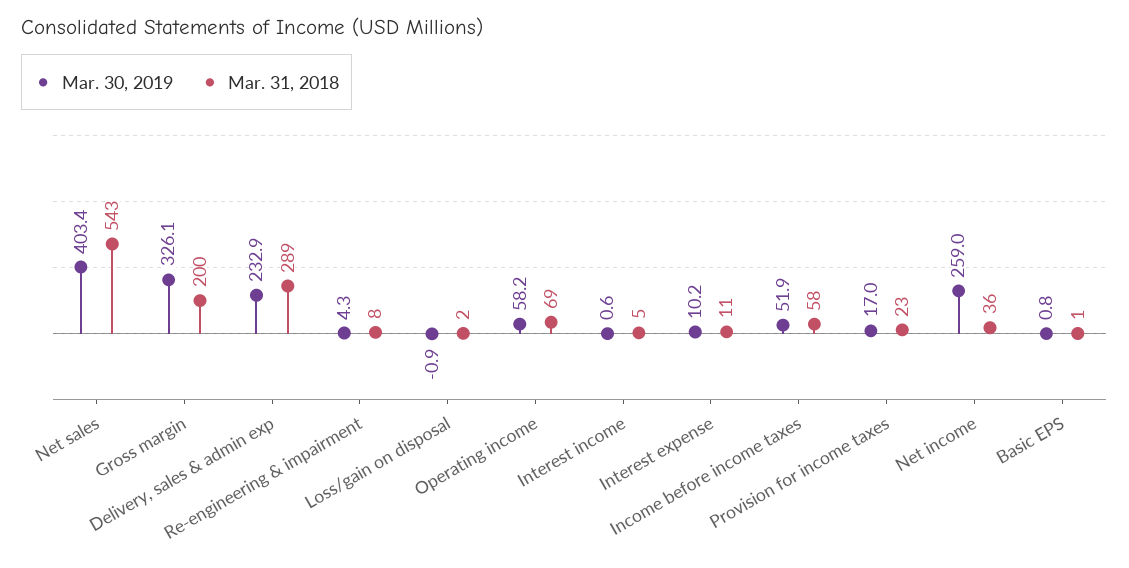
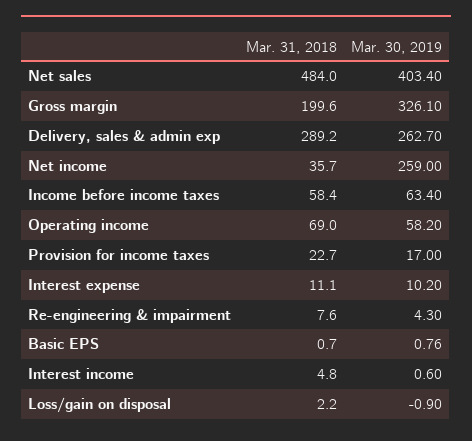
Mar. 31, 2018, Net sales: 543 -> 484
Mar. 30, 2019, Delivery, sales & admin exp: 232.9 -> 262.7
Mar. 30, 2019, Income before income taxes: 51.9 -> 63.4

